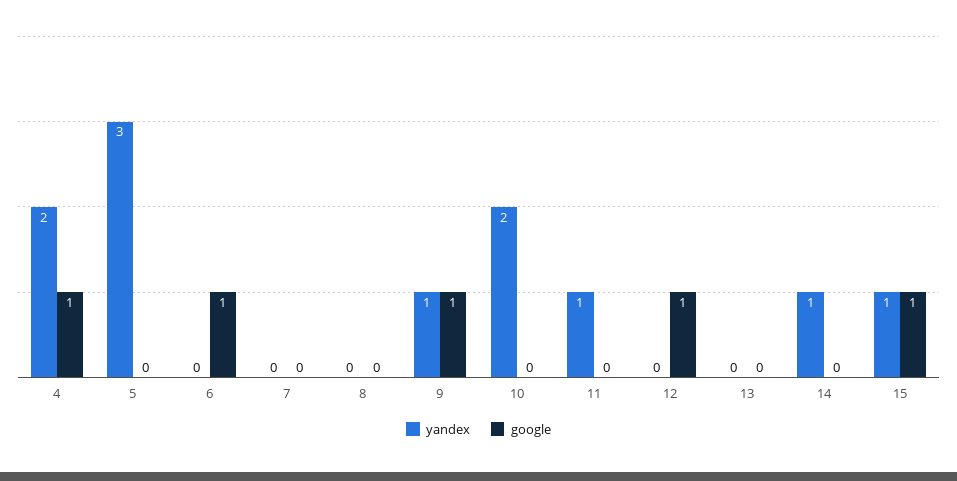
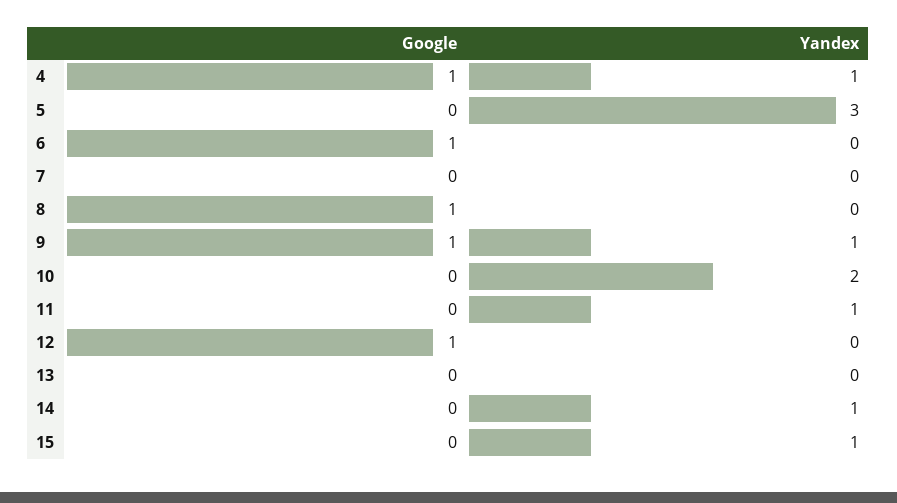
yandex, 4: 2 -> 1
google, 8: 0 -> 1
google, 15: 1 -> 0

